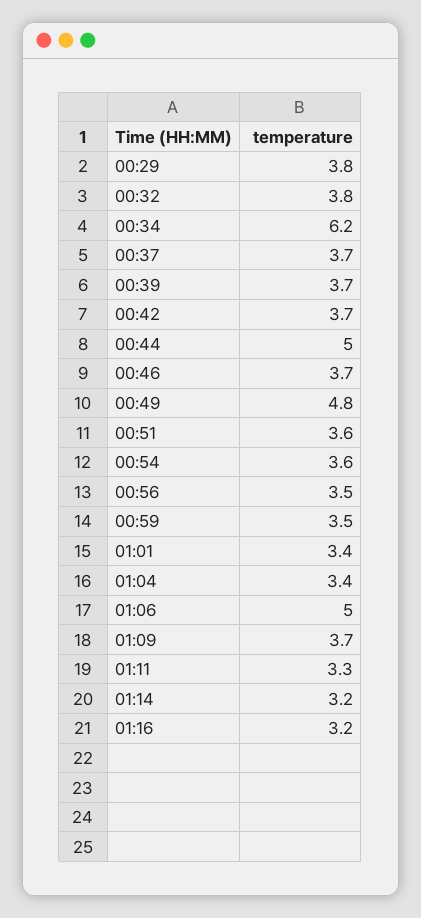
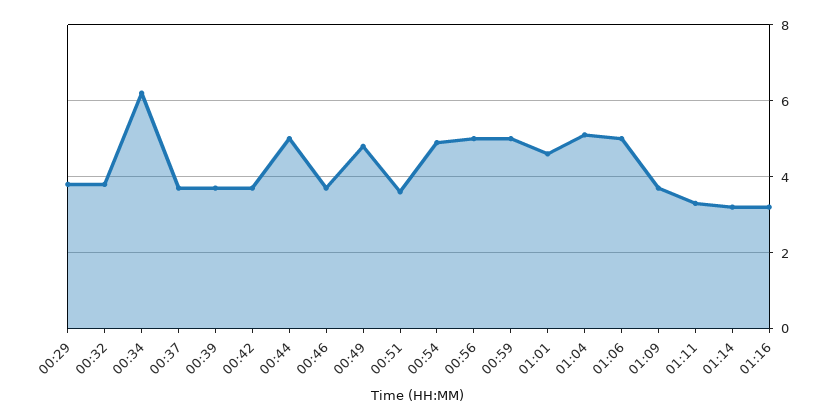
00:54: 3.6 -> 5
00:56: 3.5 -> 5
00:59: 3.5 -> 5
01:01: 3.4 -> 4.5
01:04: 3.4 -> 5

